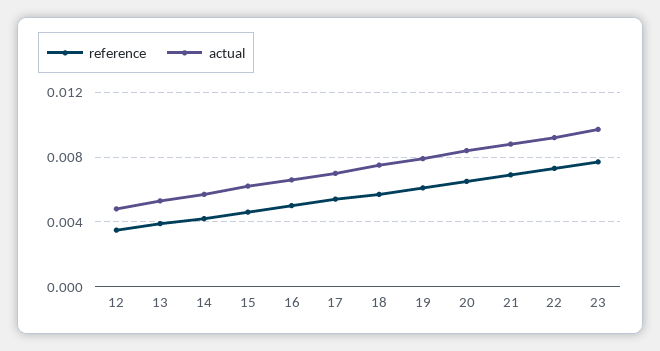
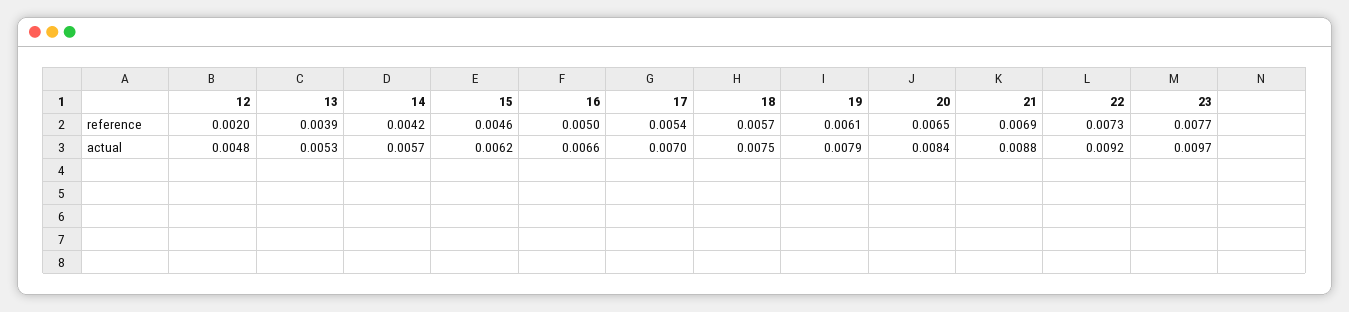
reference, 12: 0.0035 -> 0.002

